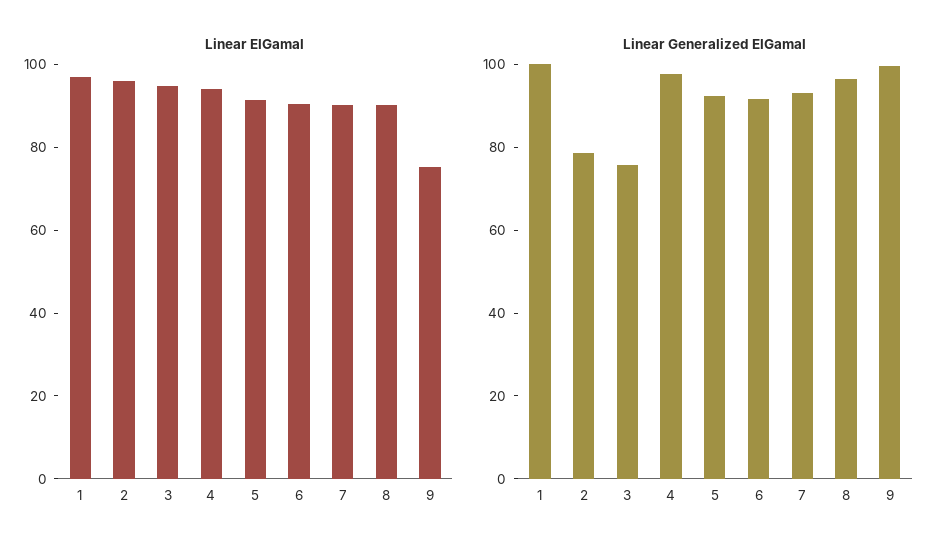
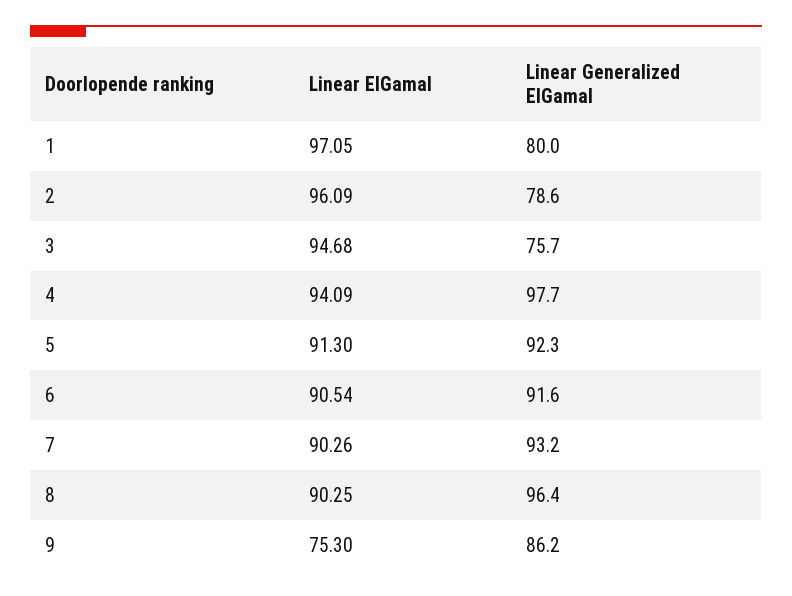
Linear Generalized ElGamal, 1: 100 -> 80
Linear Generalized ElGamal, 9: 100 -> 86.2

